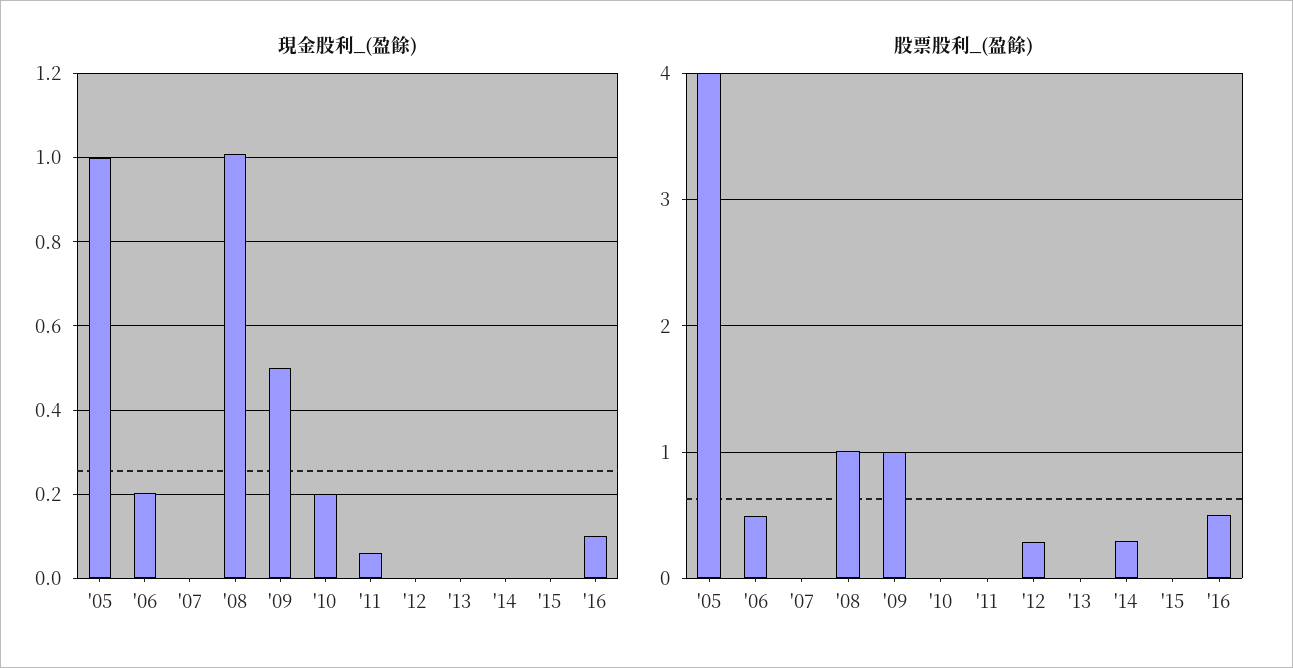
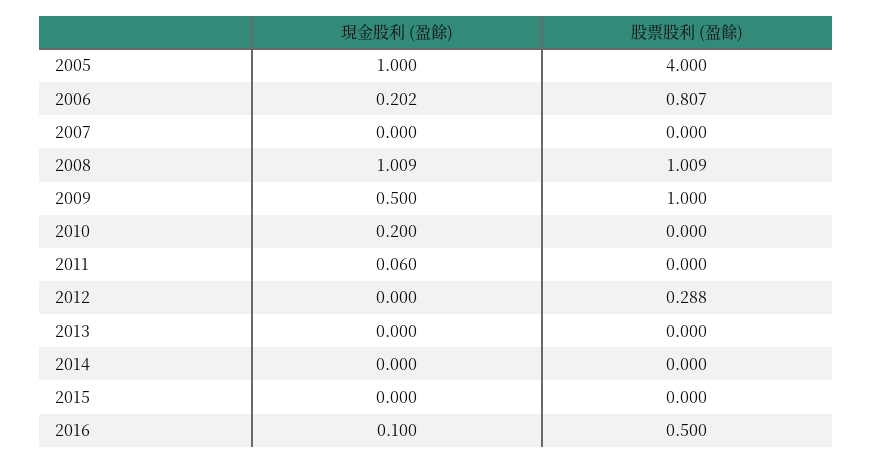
股票股利_(盈餘), '06: 0.5 -> 0.807
股票股利_(盈餘), '14: 0.3 -> 0

